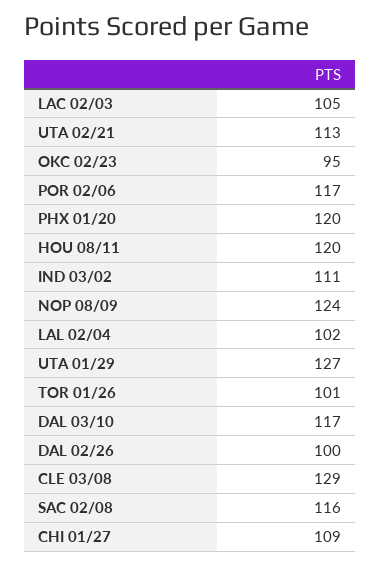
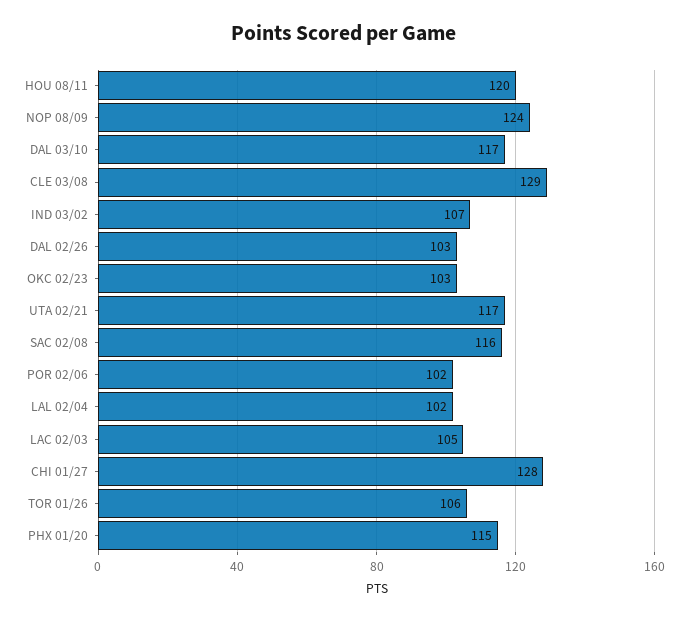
UTA 02/21: 113 -> 117
OKC 02/23: 95 -> 103
POR 02/06: 117 -> 102
PHX 01/20: 120 -> 115
IND 03/02: 111 -> 107
UTA 01/29: 127 -> none
TOR 01/26: 101 -> 106
DAL 02/26: 100 -> 103
CHI 01/27: 109 -> 128

